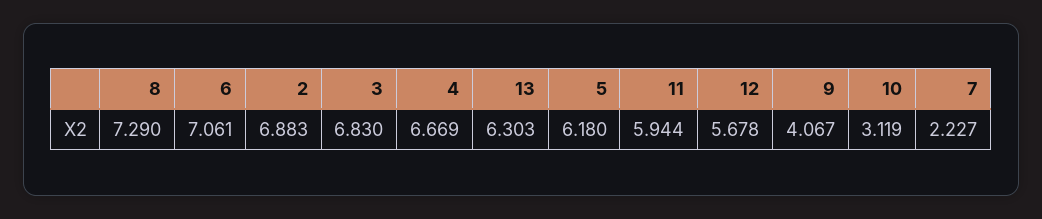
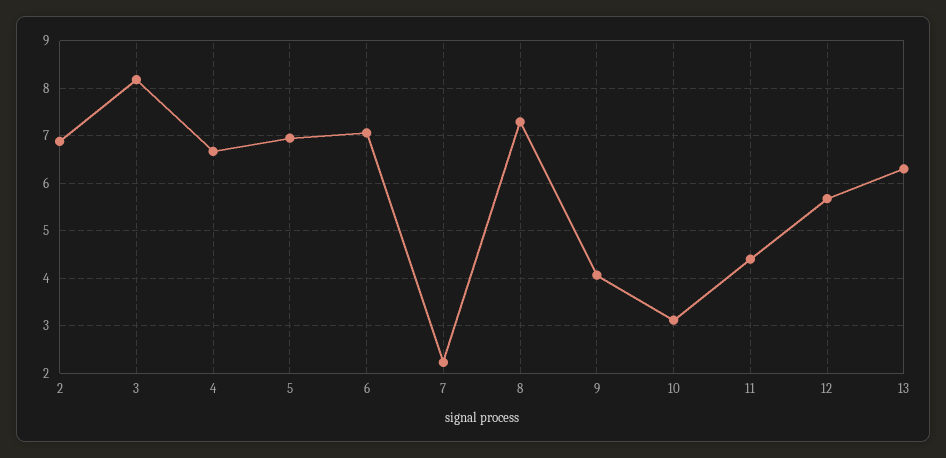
3: 6.83 -> 8.2
5: 6.18 -> 7
11: 5.944 -> 4.4

